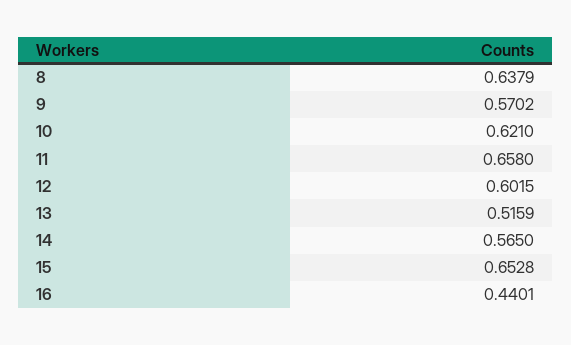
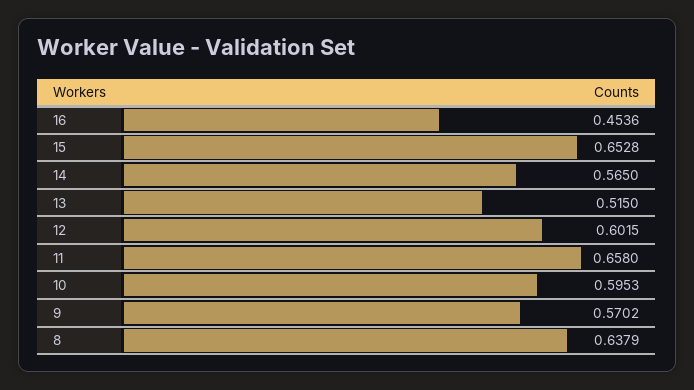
10: 0.621 -> 0.5953
13: 0.5159 -> 0.515
16: 0.4401 -> 0.4536

